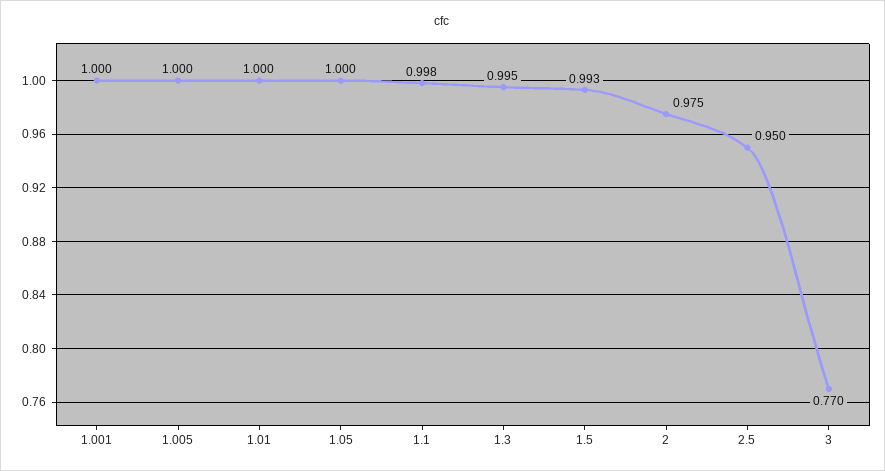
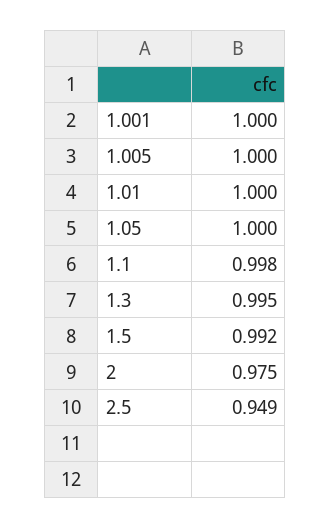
1.5: 0.993 -> 0.992
2.5: 0.95 -> 0.949
3: 0.77 -> none

